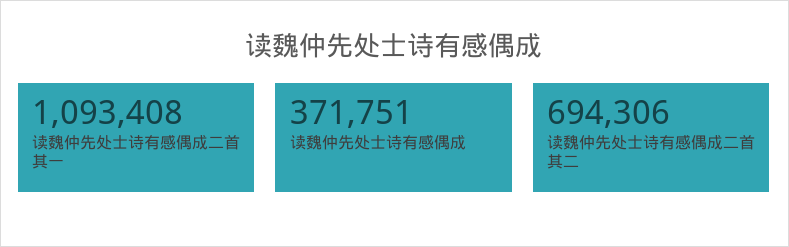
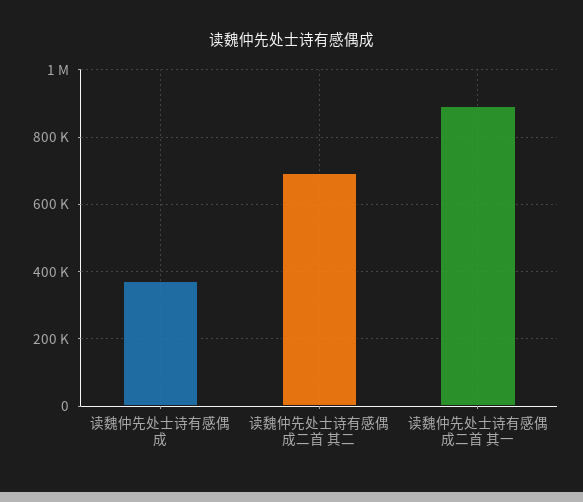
读魏仲先处士诗有感偶成二首 其一: 1093408 -> 900000

